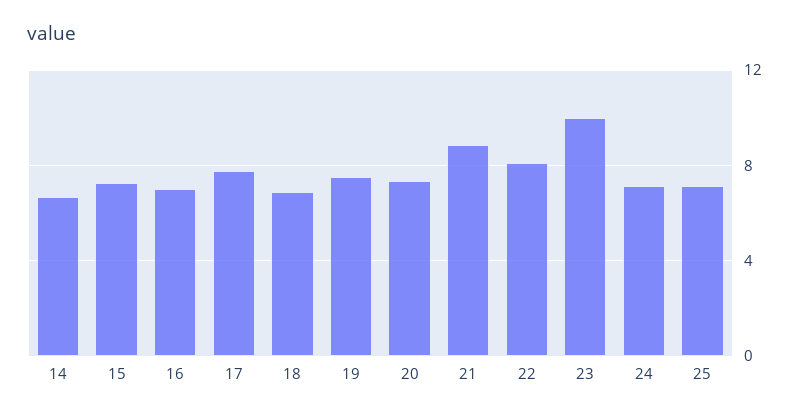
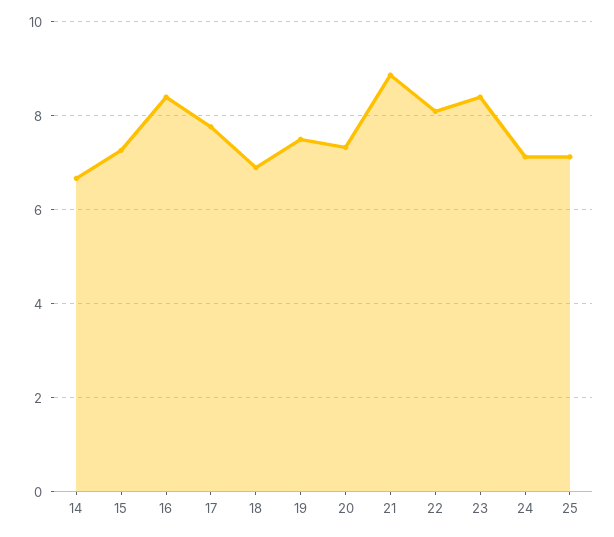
16: 7 -> 8.4
23: 10 -> 8.4

